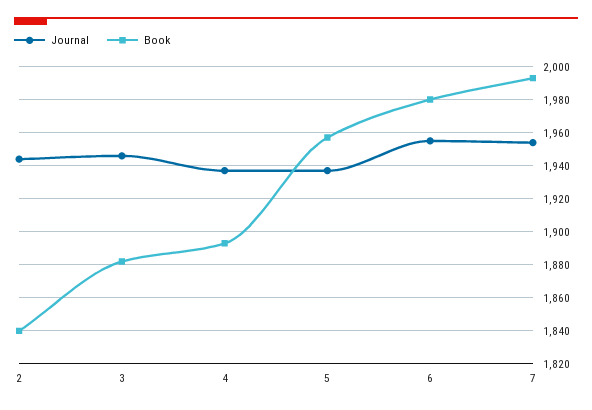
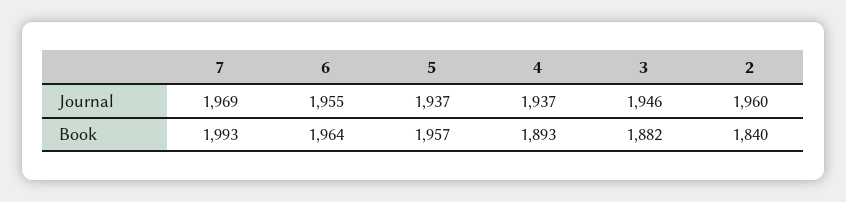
Journal, 2: 1945 -> 1960
Book, 6: 1980 -> 1964
Journal, 7: 1955 -> 1969

